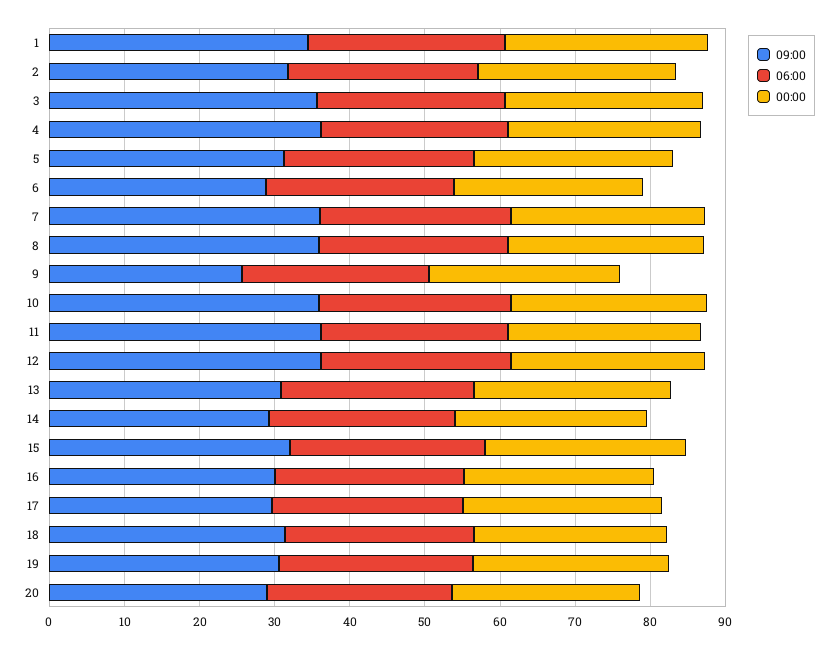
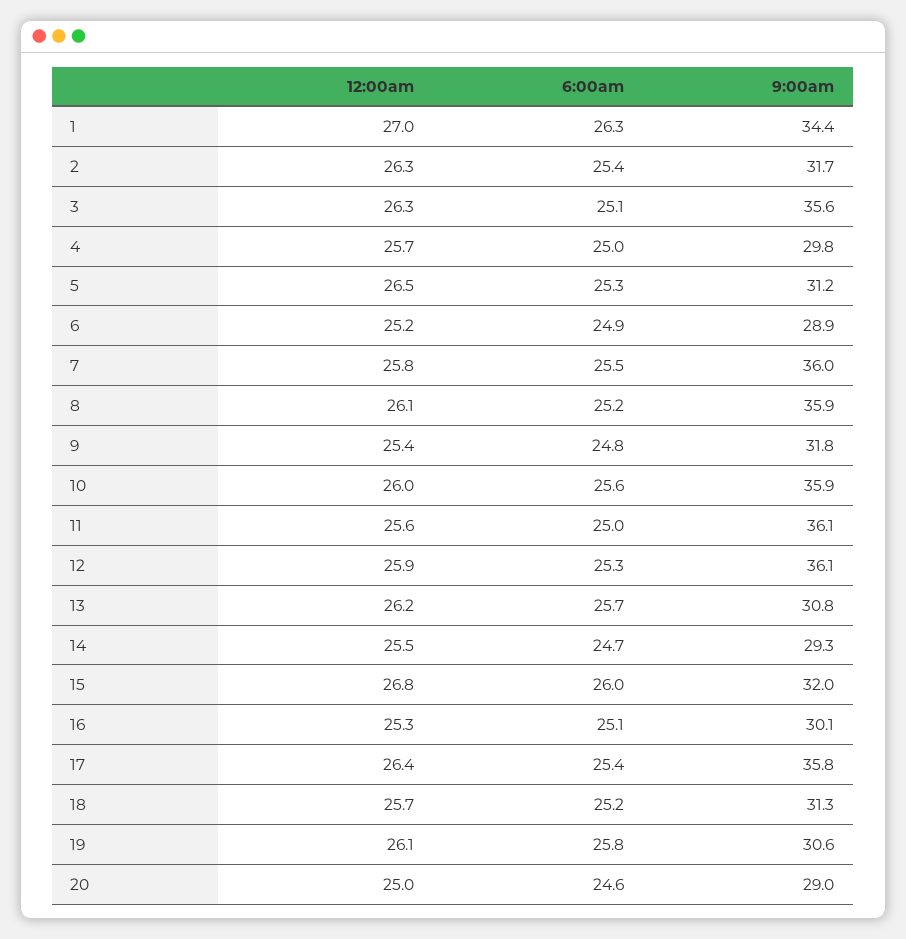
09:00, 4: 36 -> 29.8
09:00, 9: 26 -> 31.8
09:00, 17: 30 -> 35.8

